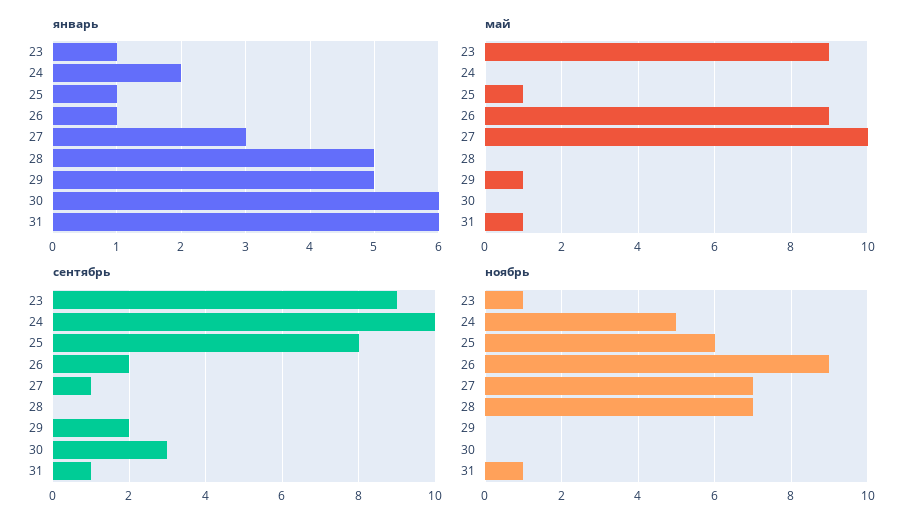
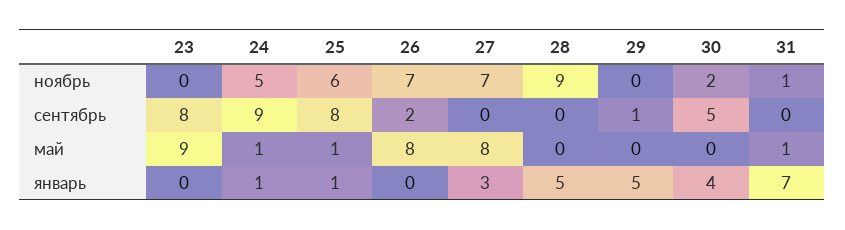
январь, 23: 1 -> 0
январь, 24: 2 -> 1
январь, 26: 1 -> 0
январь, 30: 6 -> 4
январь, 31: 6 -> 7
май, 24: 0 -> 1
май, 26: 9 -> 8
май, 27: 10 -> 8
май, 29: 1 -> 0
сентябрь, 23: 9 -> 8
сентябрь, 24: 10 -> 9
сентябрь, 27: 1 -> 0
сентябрь, 29: 2 -> 1
сентябрь, 30: 3 -> 5
сентябрь, 31: 1 -> 0
ноябрь, 23: 1 -> 0
ноябрь, 26: 9 -> 7
ноябрь, 28: 7 -> 9
ноябрь, 30: 0 -> 2

